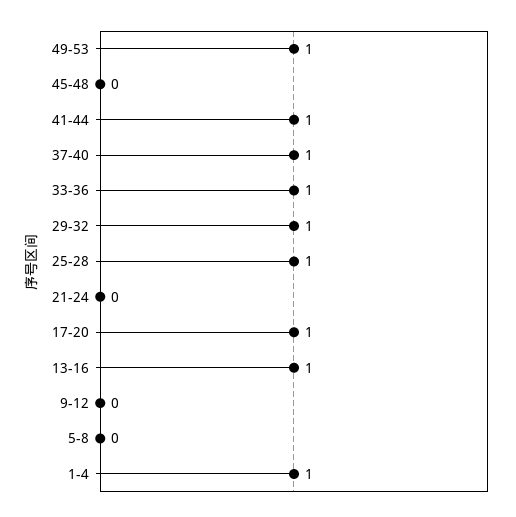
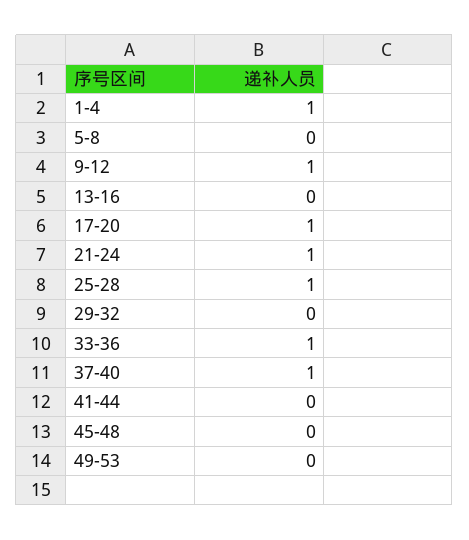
49-53: 1 -> 0
41-44: 1 -> 0
29-32: 1 -> 0
21-24: 0 -> 1
13-16: 1 -> 0
9-12: 0 -> 1

